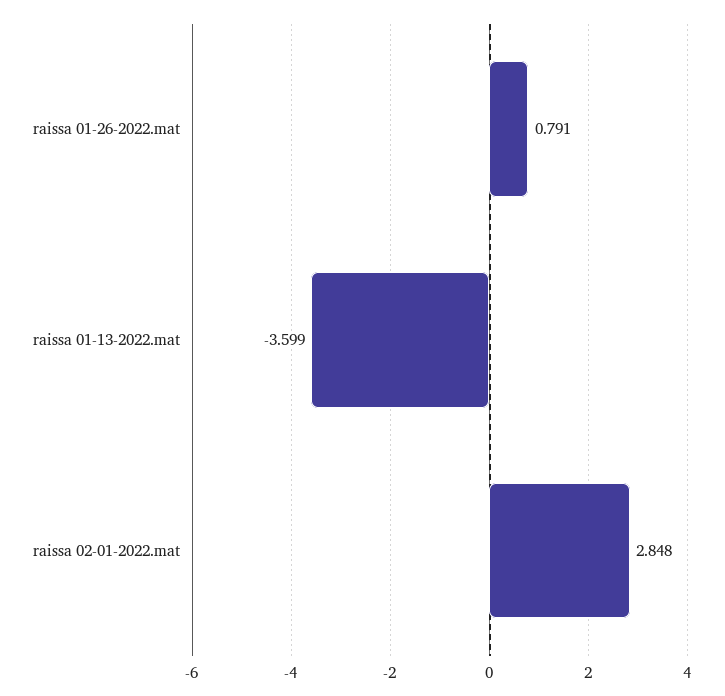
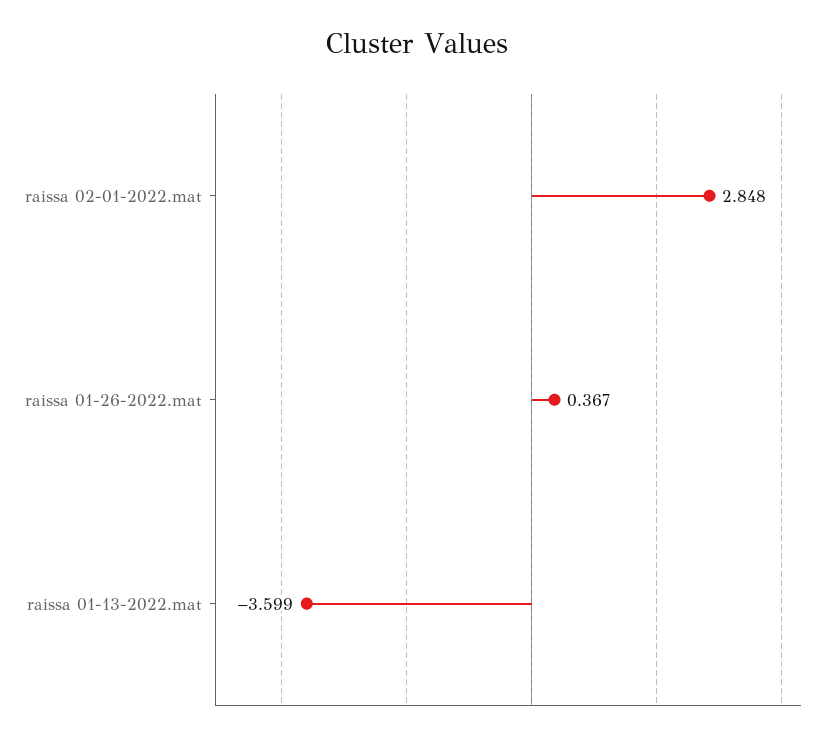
raissa 01-26-2022.mat: 0.791 -> 0.367

